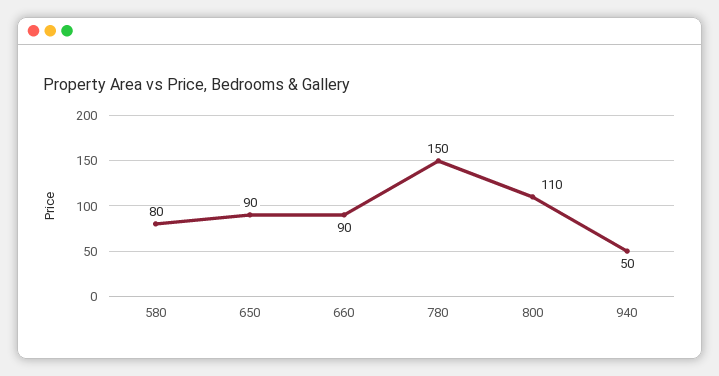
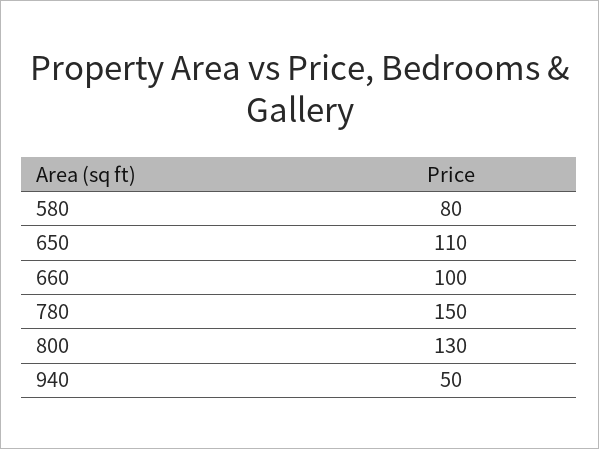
650: 90 -> 110
660: 90 -> 100
800: 110 -> 130

